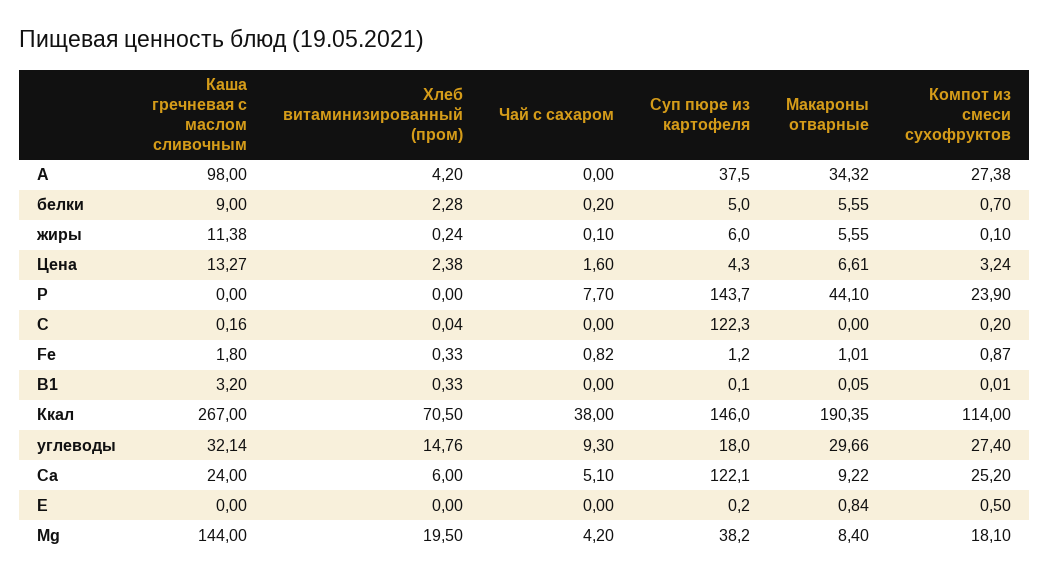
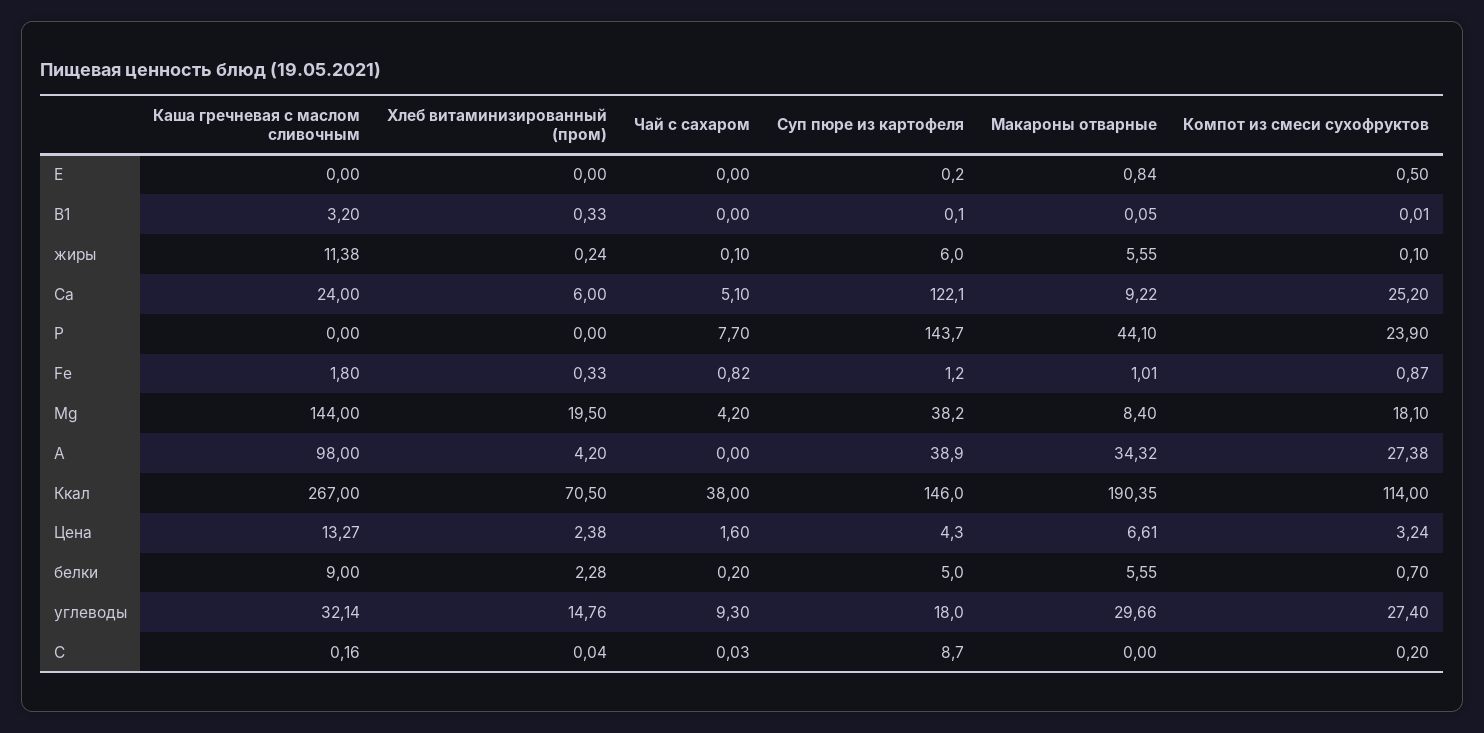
Суп пюре из картофеля, A: 37.5 -> 38.9
Чай с сахаром, C: 0 -> 0.03
Суп пюре из картофеля, C: 122.3 -> 8.7

